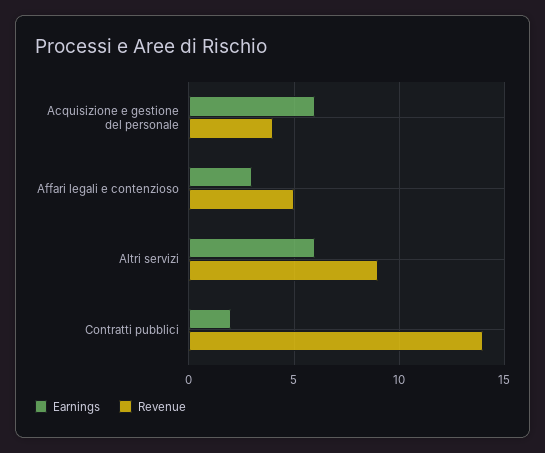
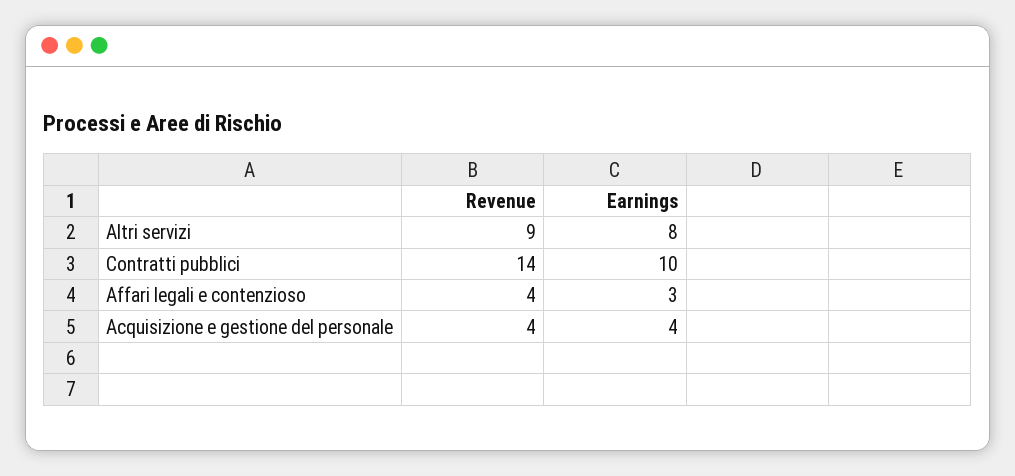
Earnings, Acquisizione e gestione del personale: 6 -> 4
Revenue, Affari legali e contenzioso: 5 -> 4
Earnings, Altri servizi: 6 -> 8
Earnings, Contratti pubblici: 2 -> 10

